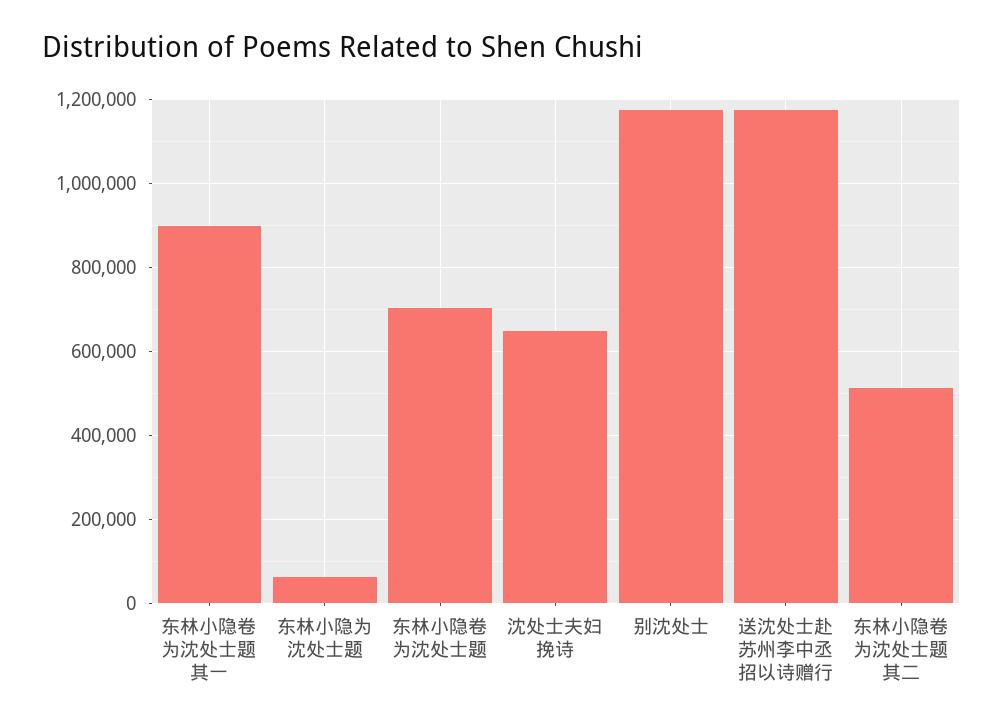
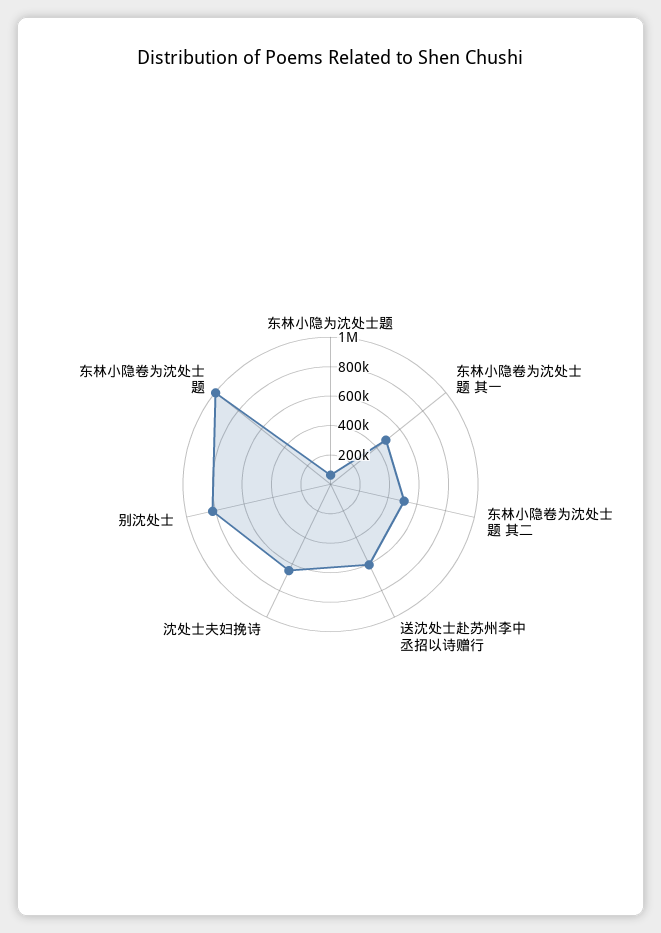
东林小隐卷为沈处士题 其一: 900000 -> 500000
东林小隐卷为沈处士题: 700000 -> 1000000
别沈处士: 1180000 -> 800000
送沈处士赴苏州李中丞招以诗赠行: 1180000 -> 600000

